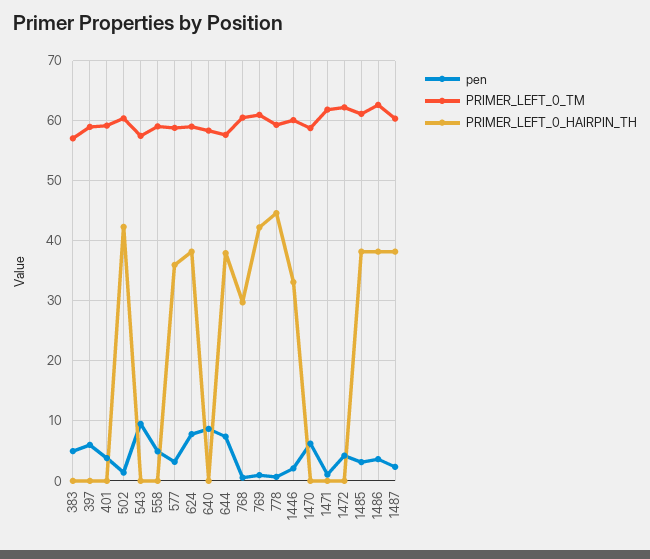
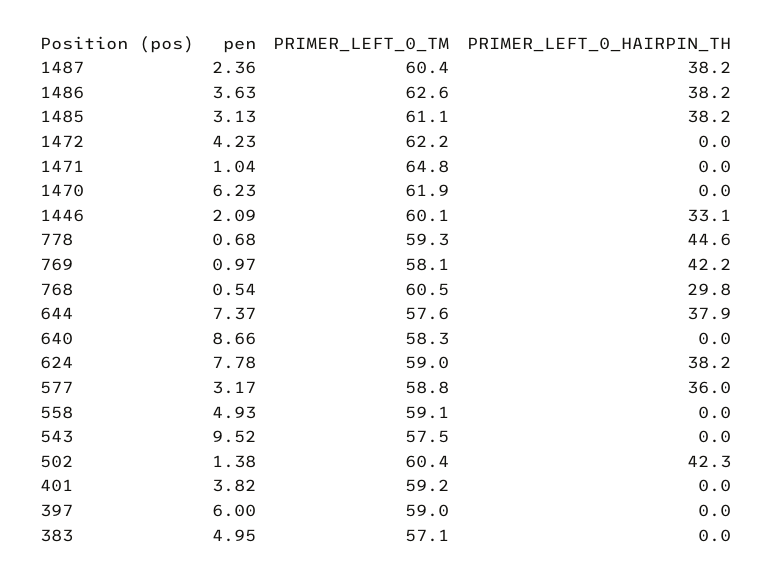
PRIMER_LEFT_0_TM, 769: 61 -> 58.1
PRIMER_LEFT_0_TM, 1470: 59 -> 61.9
PRIMER_LEFT_0_TM, 1471: 62 -> 64.8

